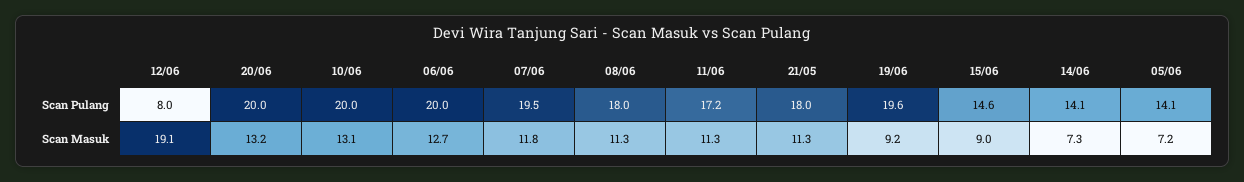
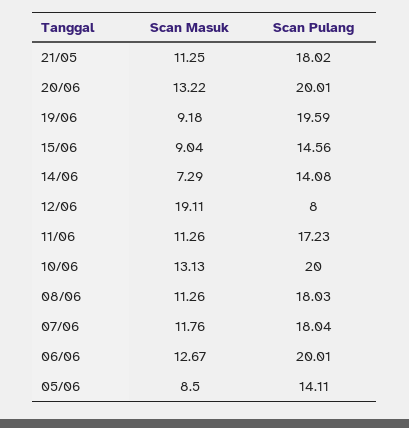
07/06, Scan Pulang: 19.5 -> 18.04
05/06, Scan Masuk: 7.2 -> 8.5

